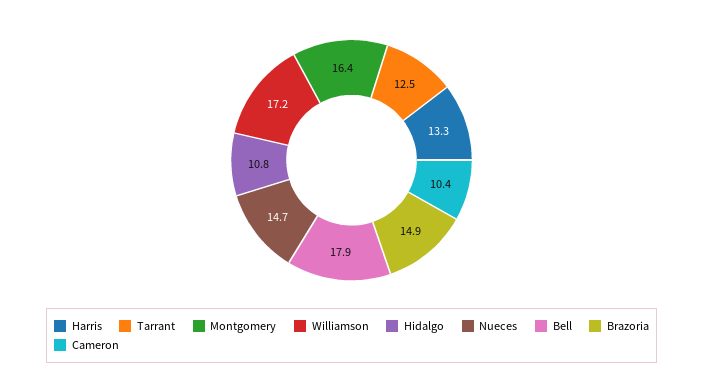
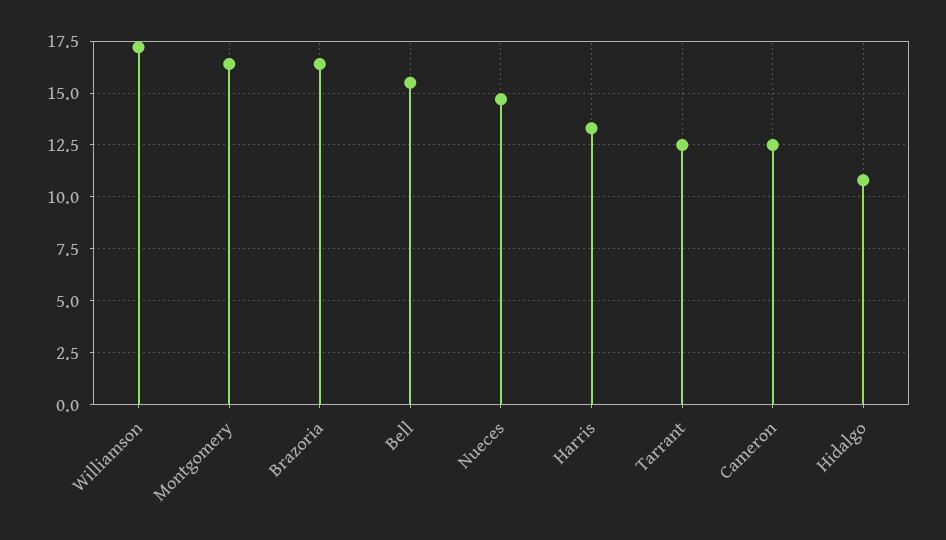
Bell: 17.9 -> 15.5
Brazoria: 14.9 -> 16.5
Cameron: 10.4 -> 12.5

